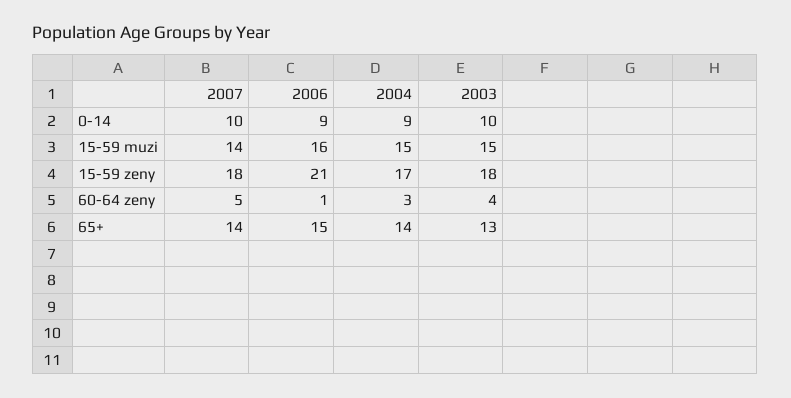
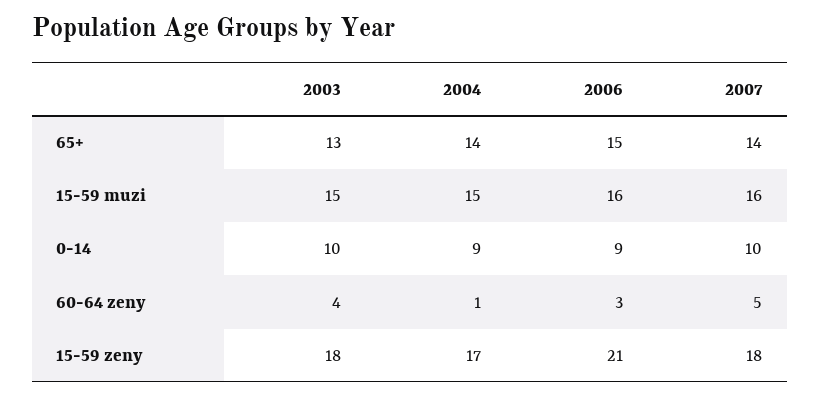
2007, 15-59 muzi: 14 -> 16
2006, 60-64 zeny: 1 -> 3
2004, 60-64 zeny: 3 -> 1

